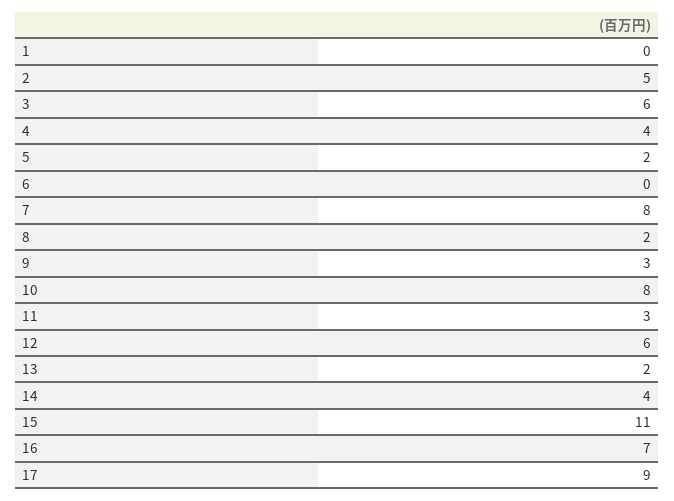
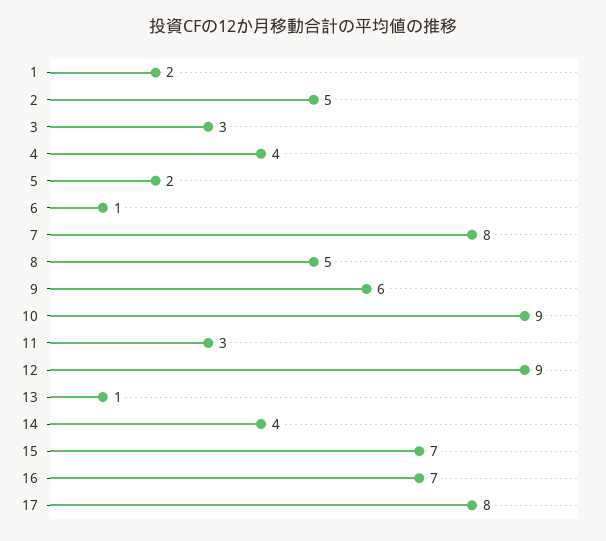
1: 0 -> 2
3: 6 -> 3
6: 0 -> 1
8: 2 -> 5
9: 3 -> 6
10: 8 -> 9
12: 6 -> 9
13: 2 -> 1
15: 11 -> 7
17: 9 -> 8

